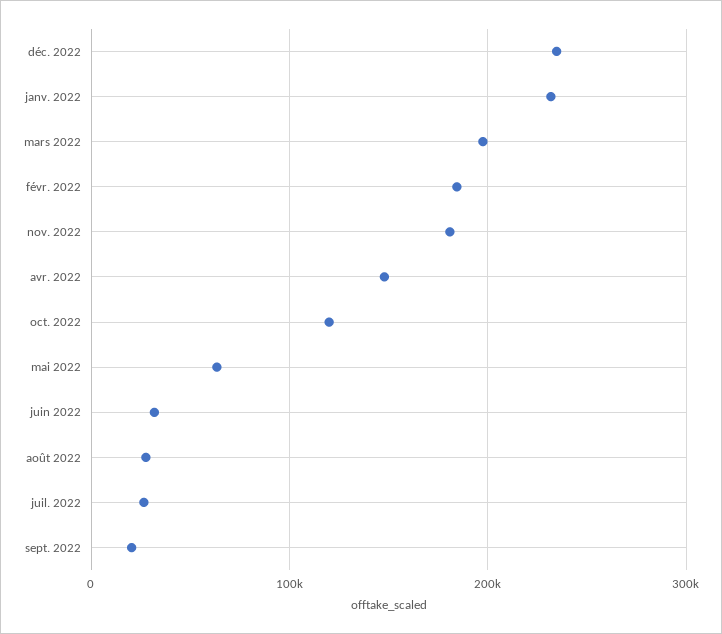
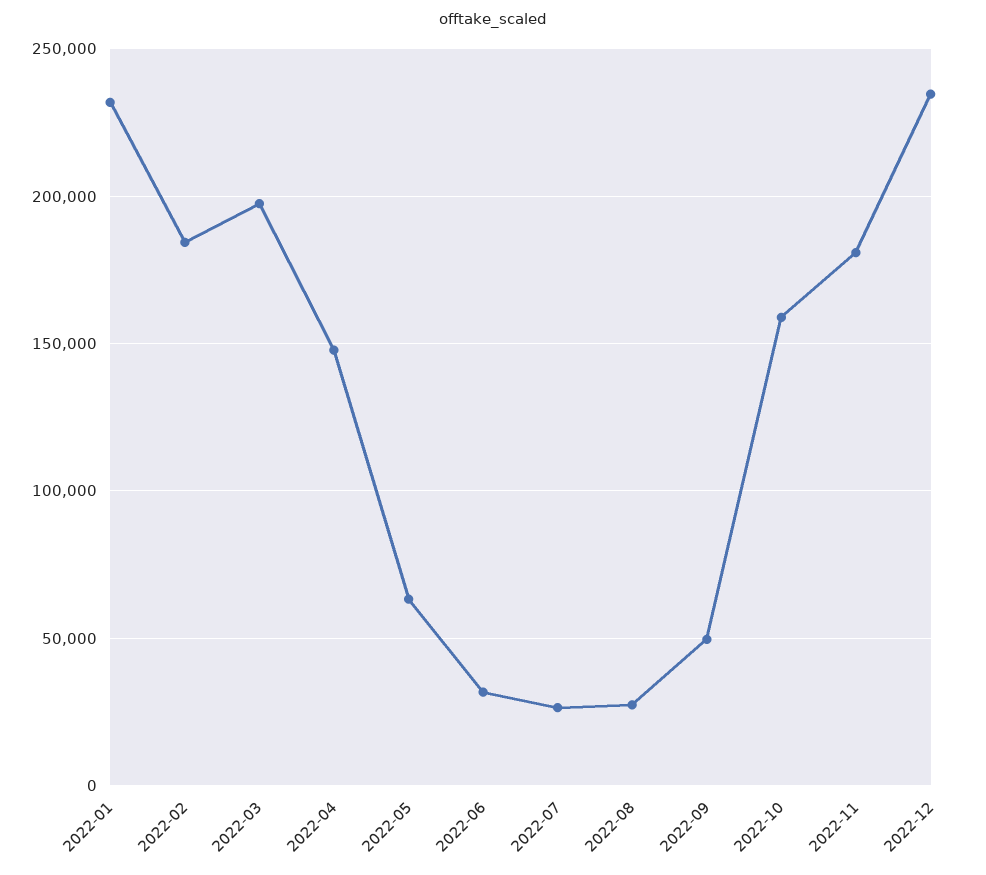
oct. 2022: 120000 -> 160000
sept. 2022: 20000 -> 50000

